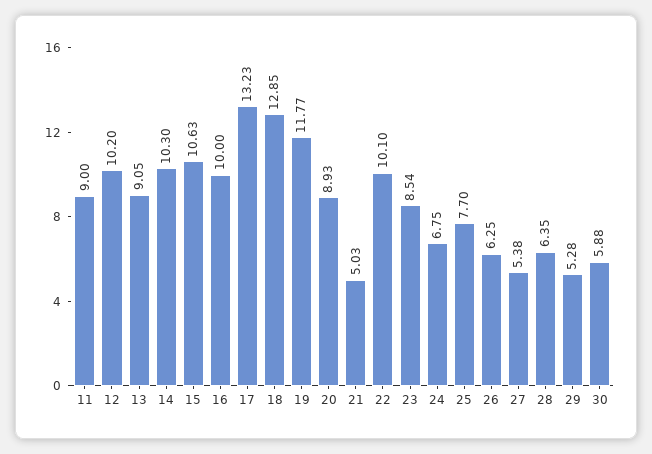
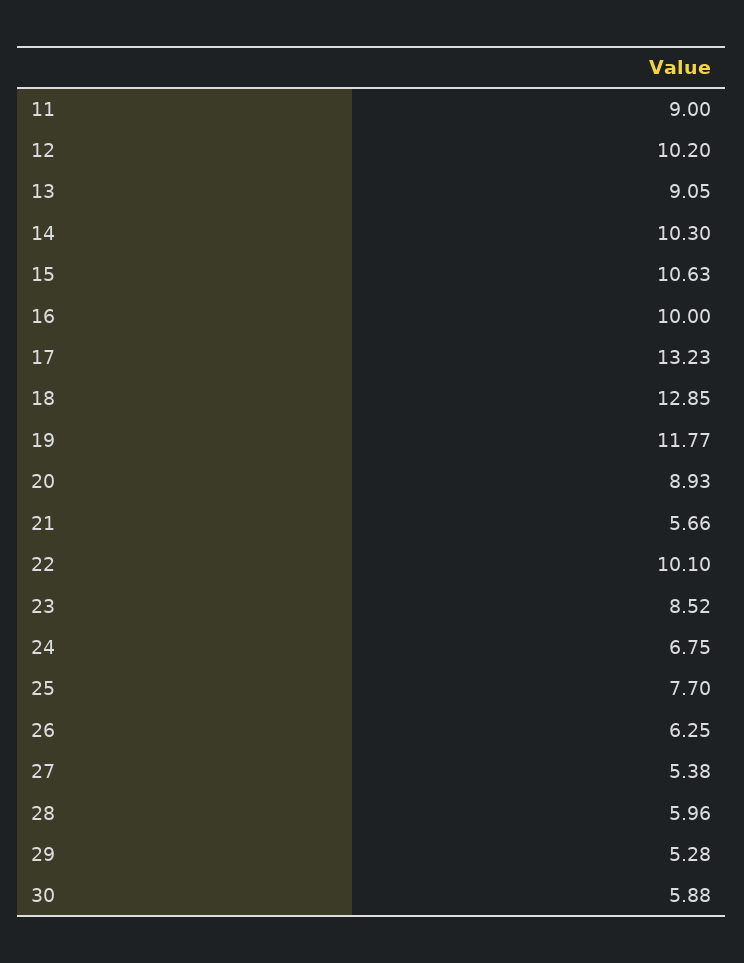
21: 5.03 -> 5.66
23: 8.54 -> 8.52
28: 6.35 -> 5.96

